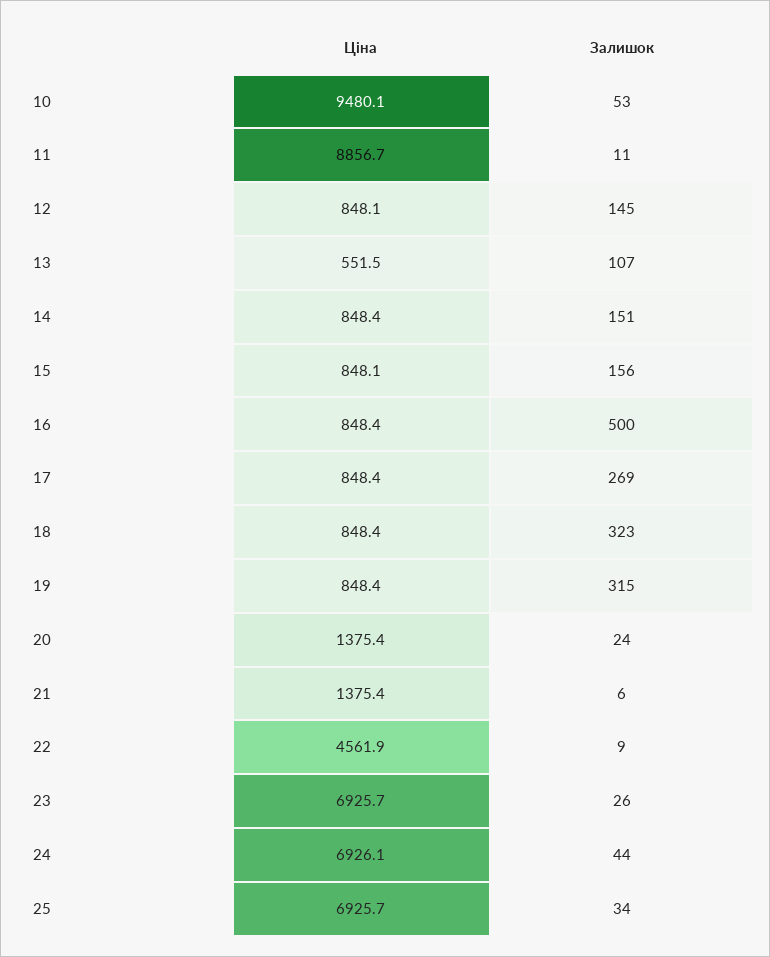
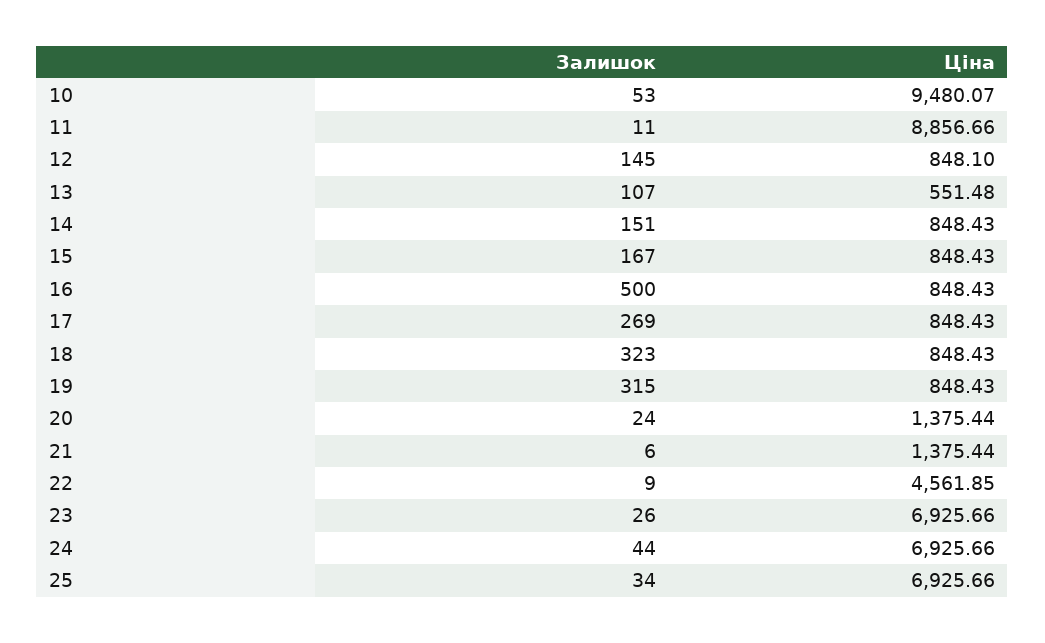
Ціна, 15: 848.1 -> 848.43
Залишок, 15: 156 -> 167
Ціна, 24: 6926.1 -> 6925.66

